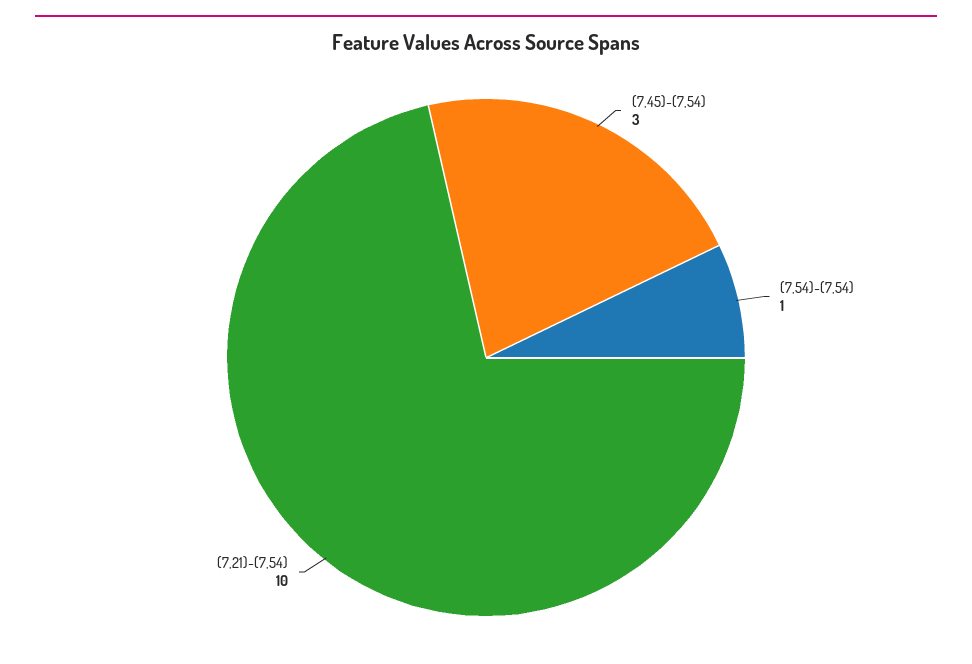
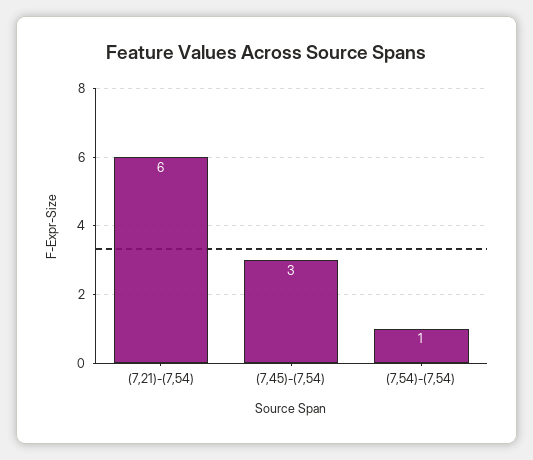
(7,21)-(7,54): 10 -> 6

